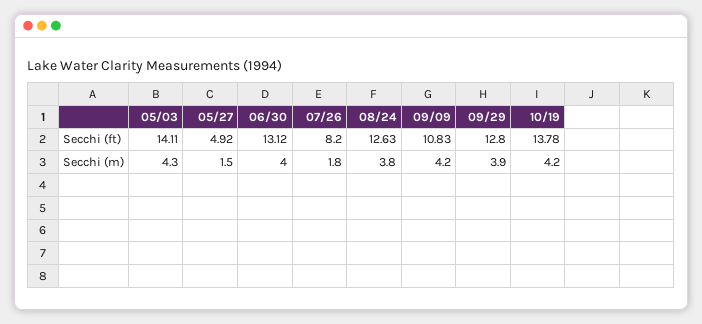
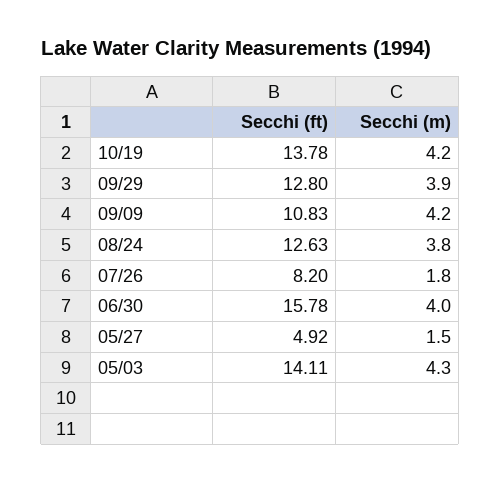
06/30, Secchi (ft): 13.12 -> 15.78

